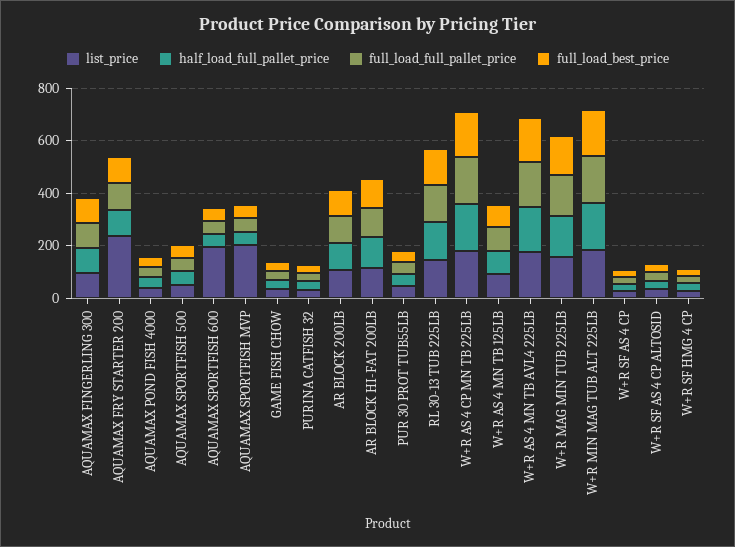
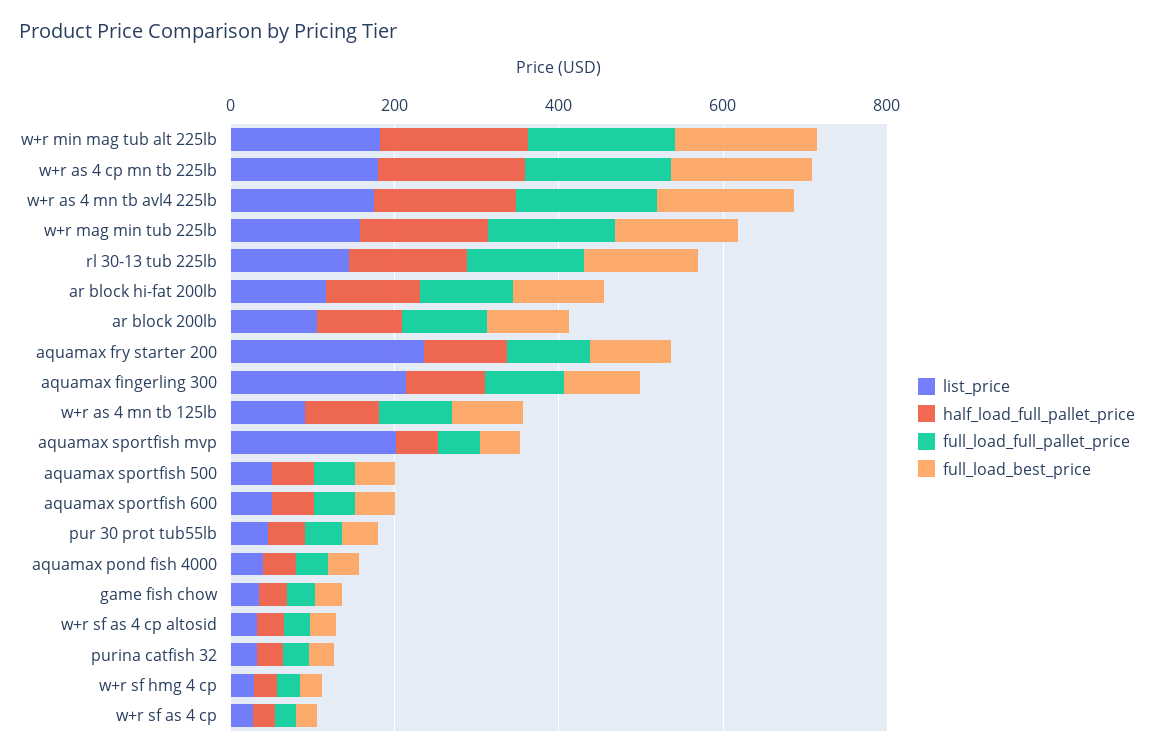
list_price, AQUAMAX FINGERLING 300: 100 -> 200
list_price, AQUAMAX SPORTFISH 600: 200 -> 50

